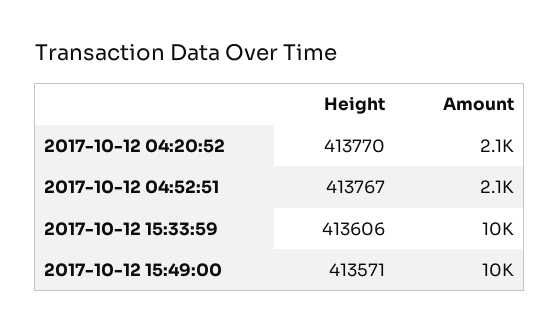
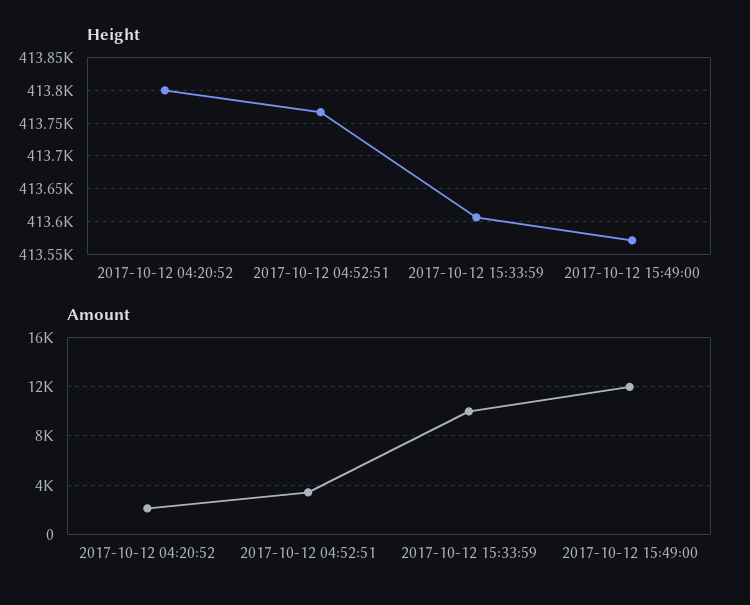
Height, 2017-10-12 04:20:52: 413770 -> 413800
Amount, 2017-10-12 04:52:51: 2100 -> 3500
Amount, 2017-10-12 15:49:00: 10000 -> 12000

